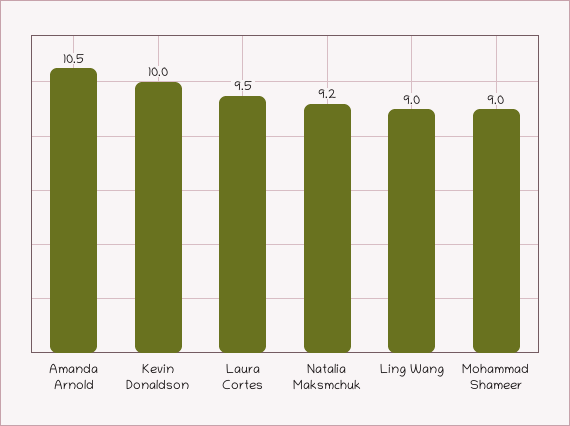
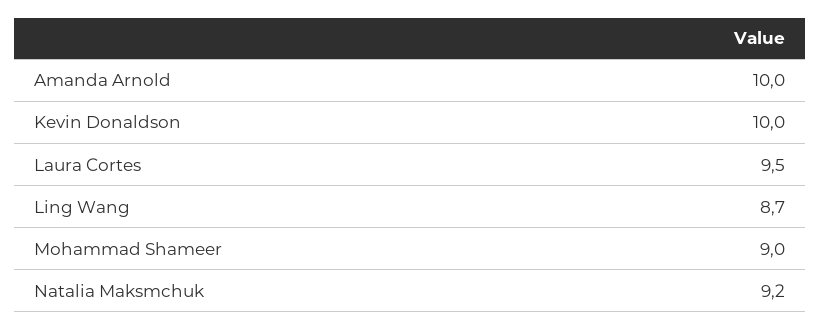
Amanda Arnold: 10.5 -> 10
Ling Wang: 9 -> 8.7

